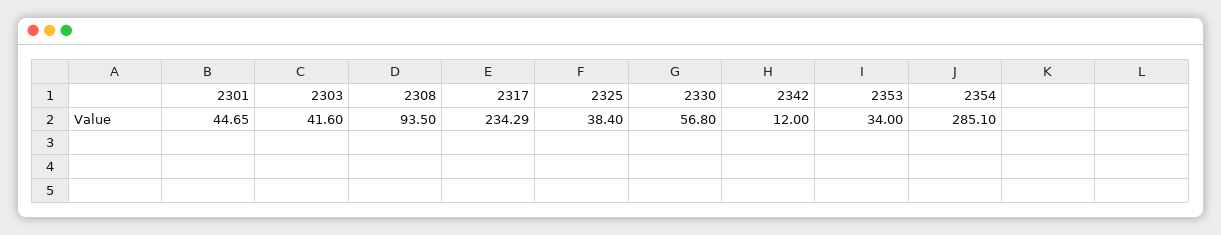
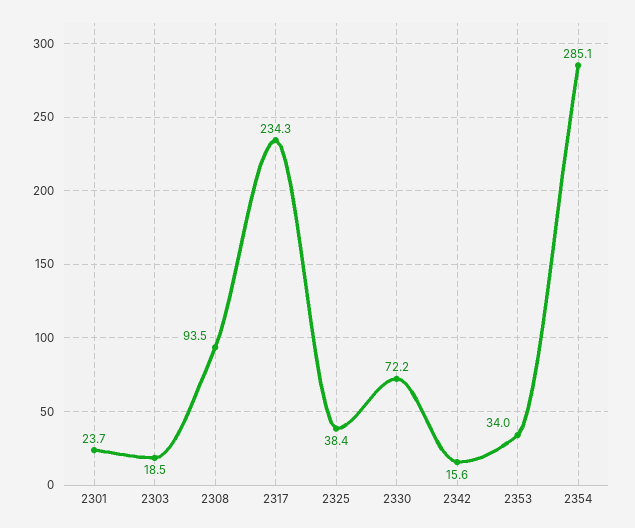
2301: 44.65 -> 23.7
2303: 41.6 -> 18.5
2330: 56.8 -> 72.2
2342: 12 -> 15.6

